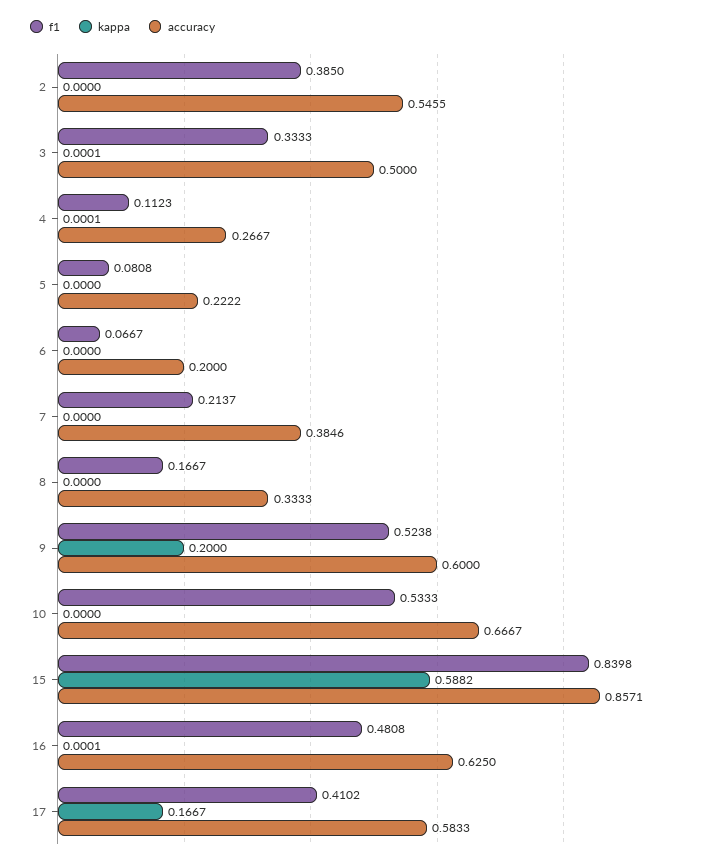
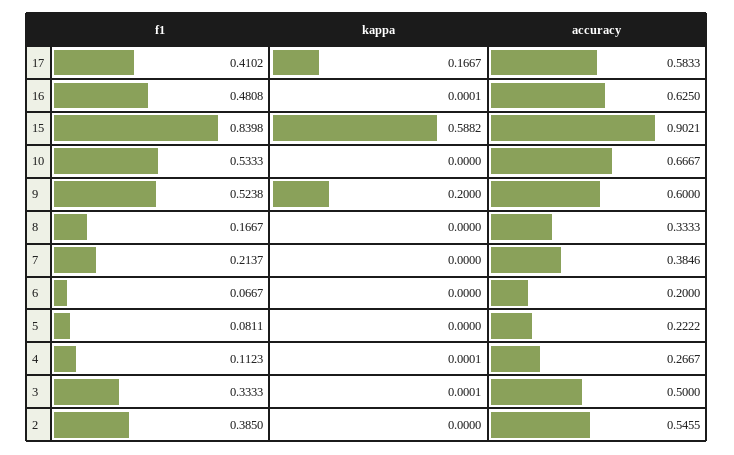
f1, 5: 0.0808 -> 0.0811
accuracy, 15: 0.8571 -> 0.9021

